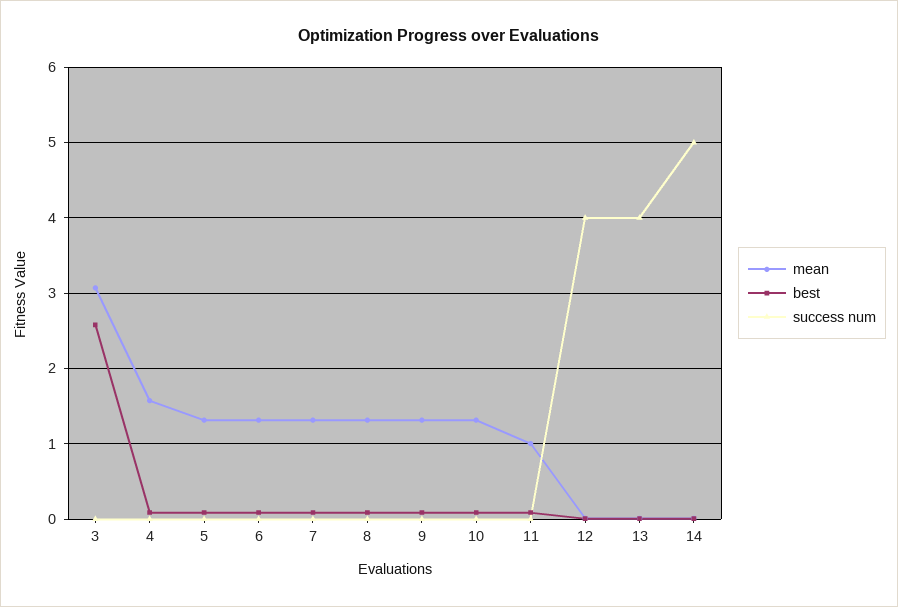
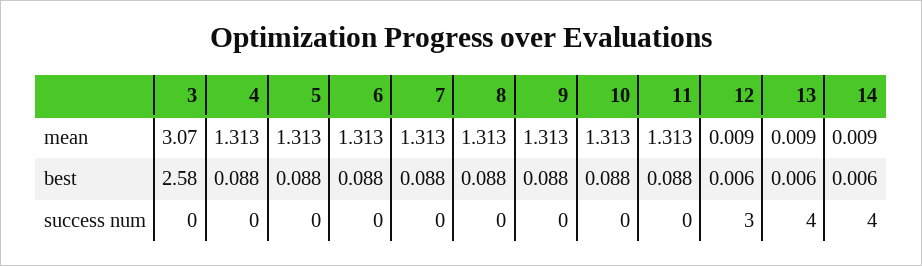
mean, 4: 1.6 -> 1.313
mean, 11: 1 -> 1.313
success num, 12: 4 -> 3
success num, 14: 5 -> 4

